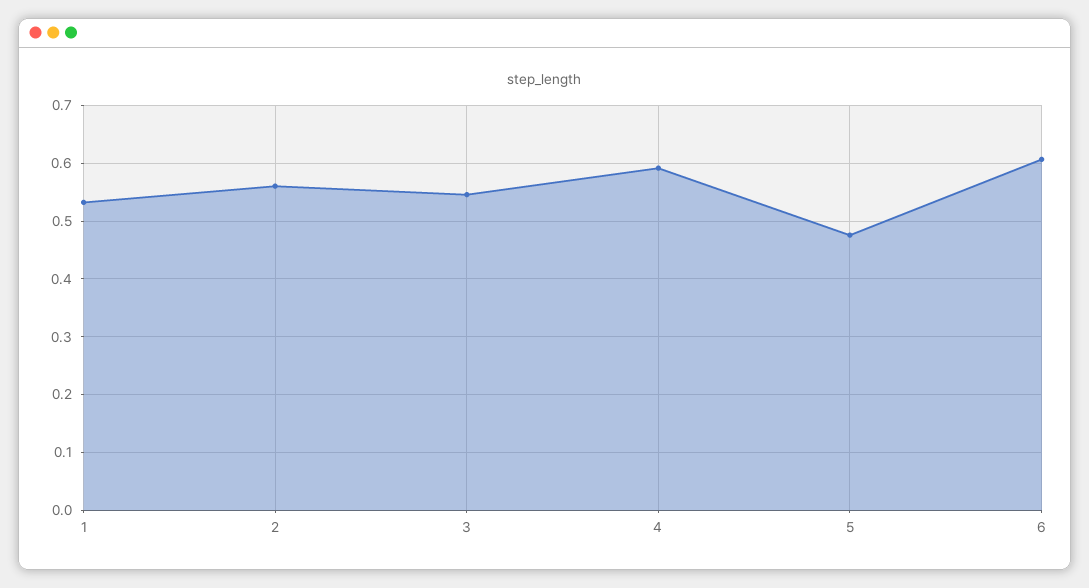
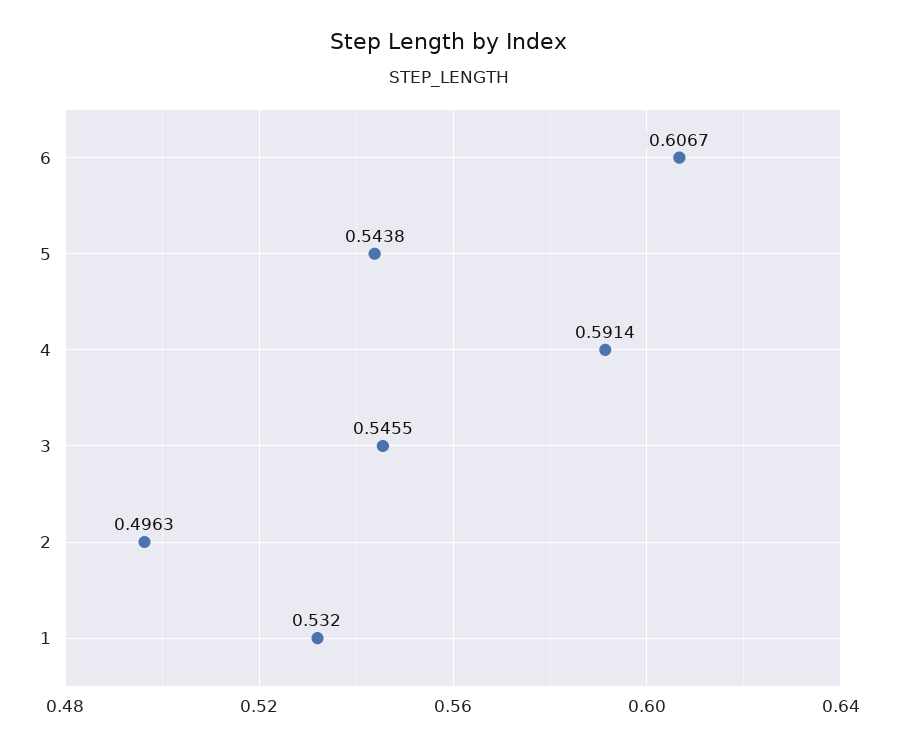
2: 0.56 -> 0.4963
5: 0.48 -> 0.5438

